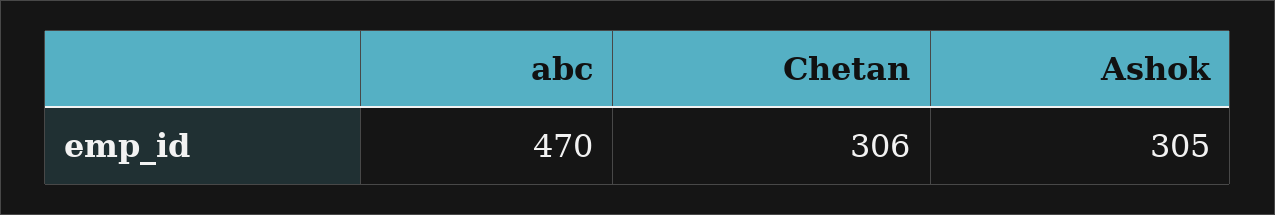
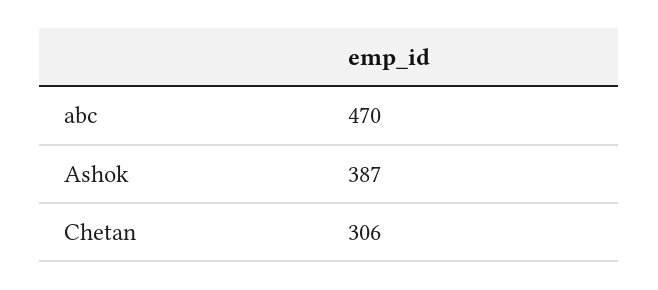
Ashok: 305 -> 387

